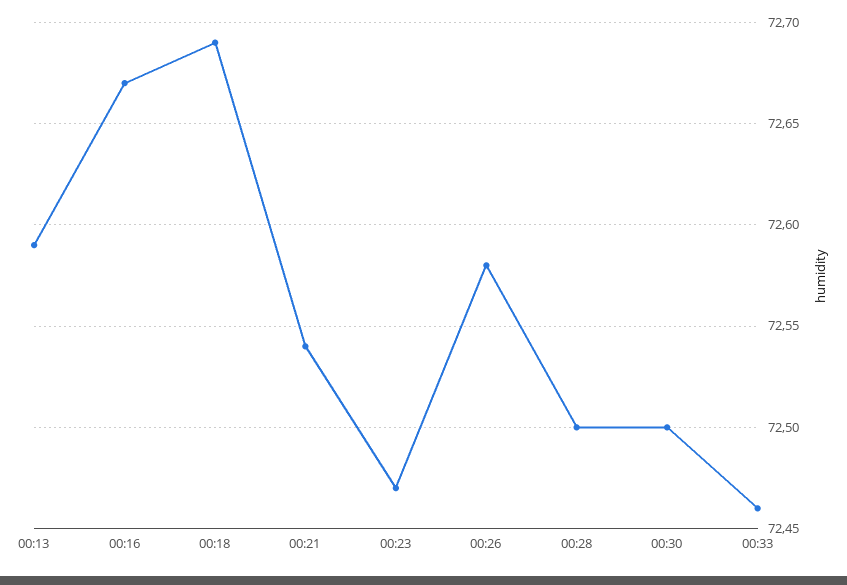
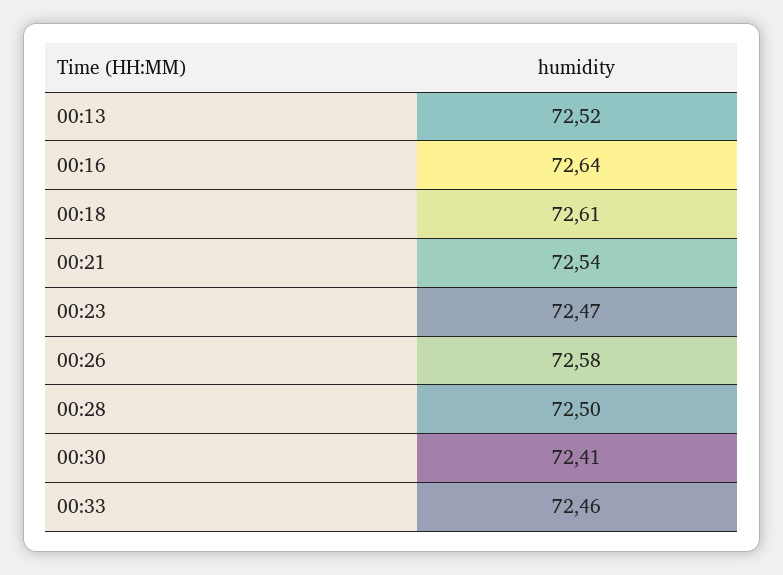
00:13: 72.59 -> 72.52
00:16: 72.67 -> 72.64
00:18: 72.69 -> 72.61
00:30: 72.5 -> 72.41

